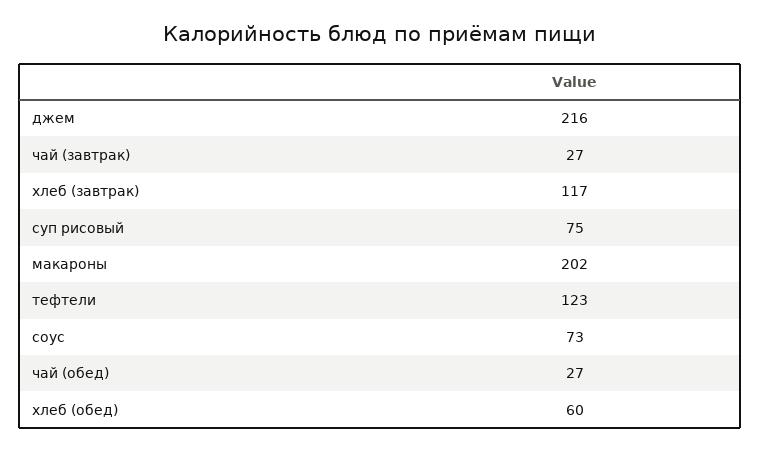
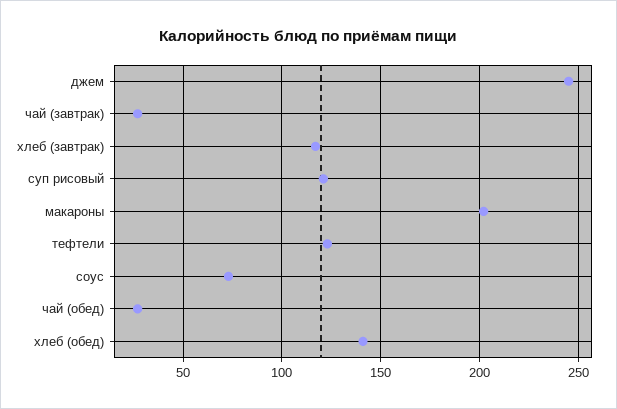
джем: 216 -> 245
суп рисовый: 75 -> 120
хлеб (обед): 60 -> 140

